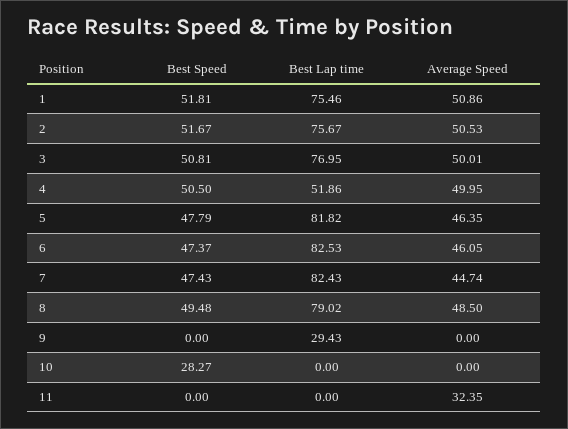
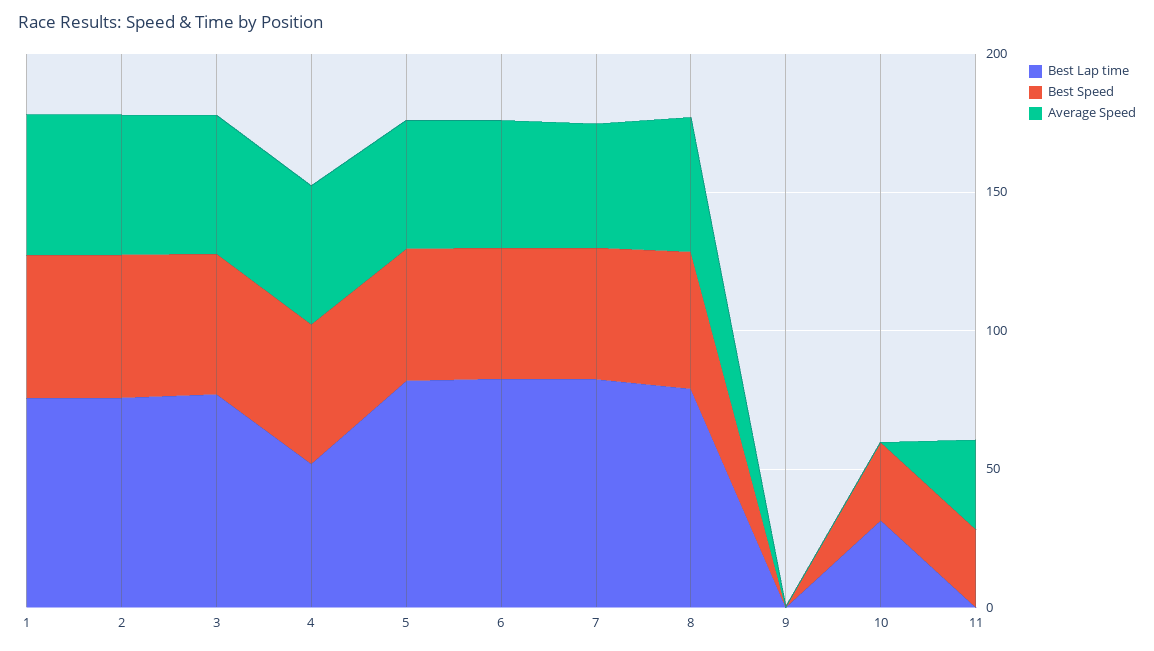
Best Lap time, 9: 29.43 -> 0
Best Lap time, 10: 0 -> 30
Best Speed, 11: 0 -> 30

